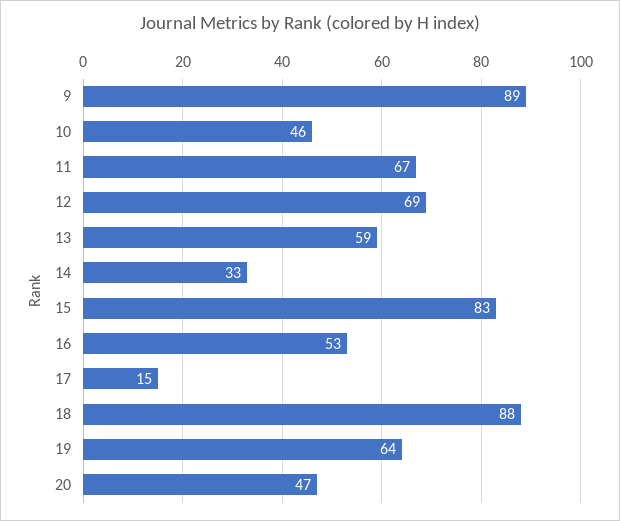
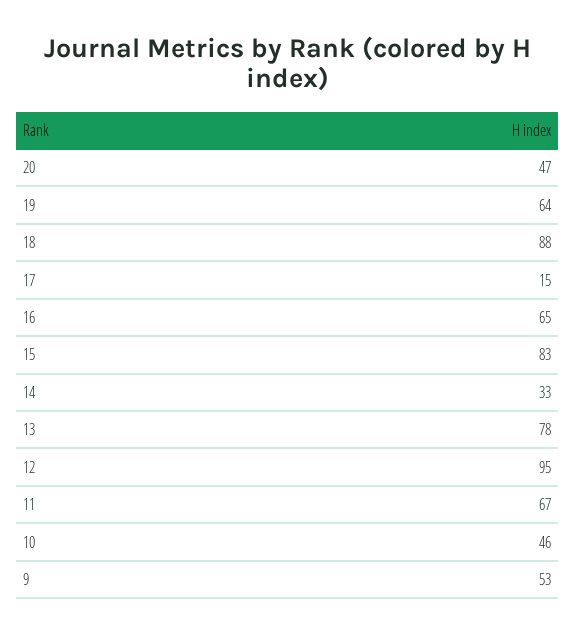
9: 89 -> 53
12: 69 -> 95
13: 59 -> 78
16: 53 -> 65

